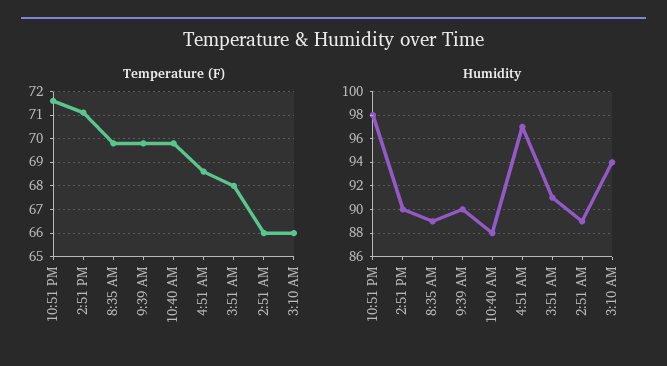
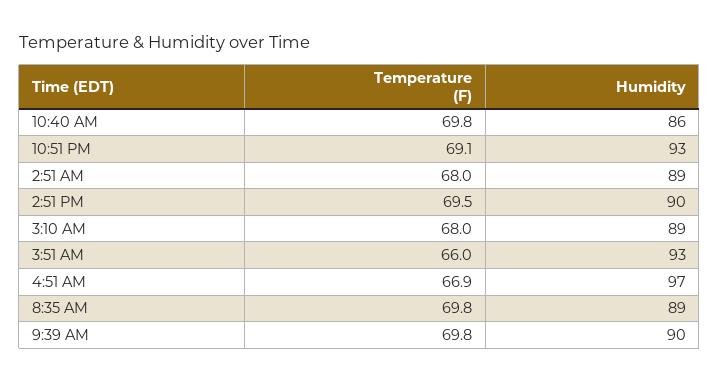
Temperature (F), 10:51 PM: 71.5 -> 69.1
Temperature (F), 2:51 PM: 71 -> 69.5
Temperature (F), 4:51 AM: 68.5 -> 66.9
Temperature (F), 3:51 AM: 68 -> 66
Temperature (F), 2:51 AM: 66 -> 68
Temperature (F), 3:10 AM: 66 -> 68
Humidity, 10:51 PM: 98 -> 93
Humidity, 10:40 AM: 88 -> 86
Humidity, 3:51 AM: 91 -> 93
Humidity, 3:10 AM: 94 -> 89

